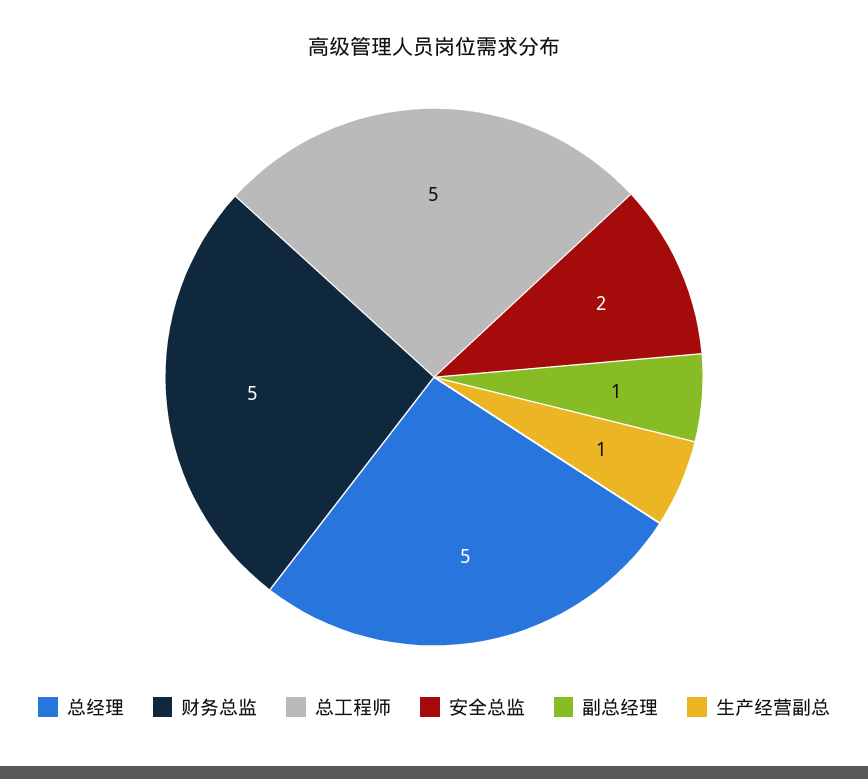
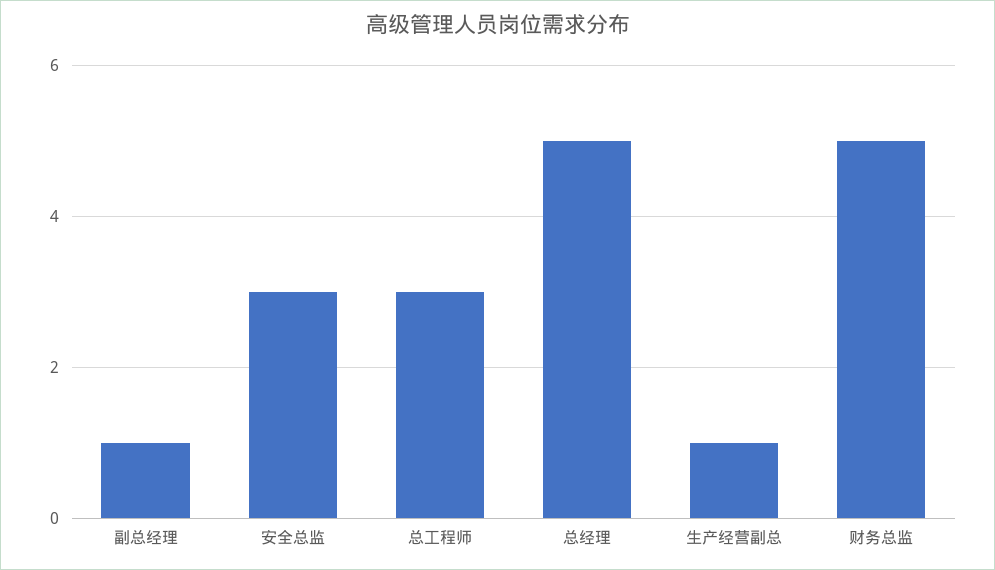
总工程师: 5 -> 3
安全总监: 2 -> 3

